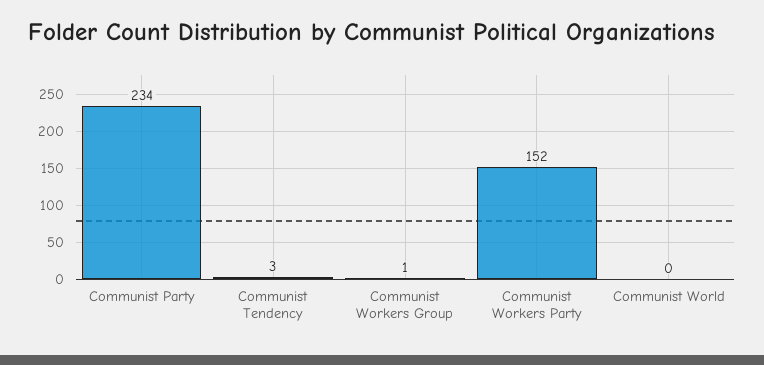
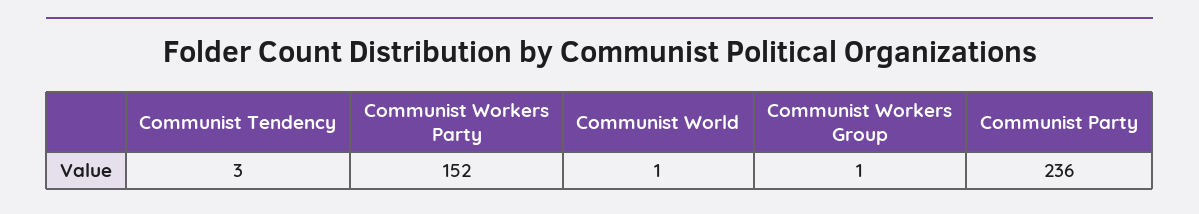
Communist Party: 234 -> 236
Communist World: 0 -> 1

